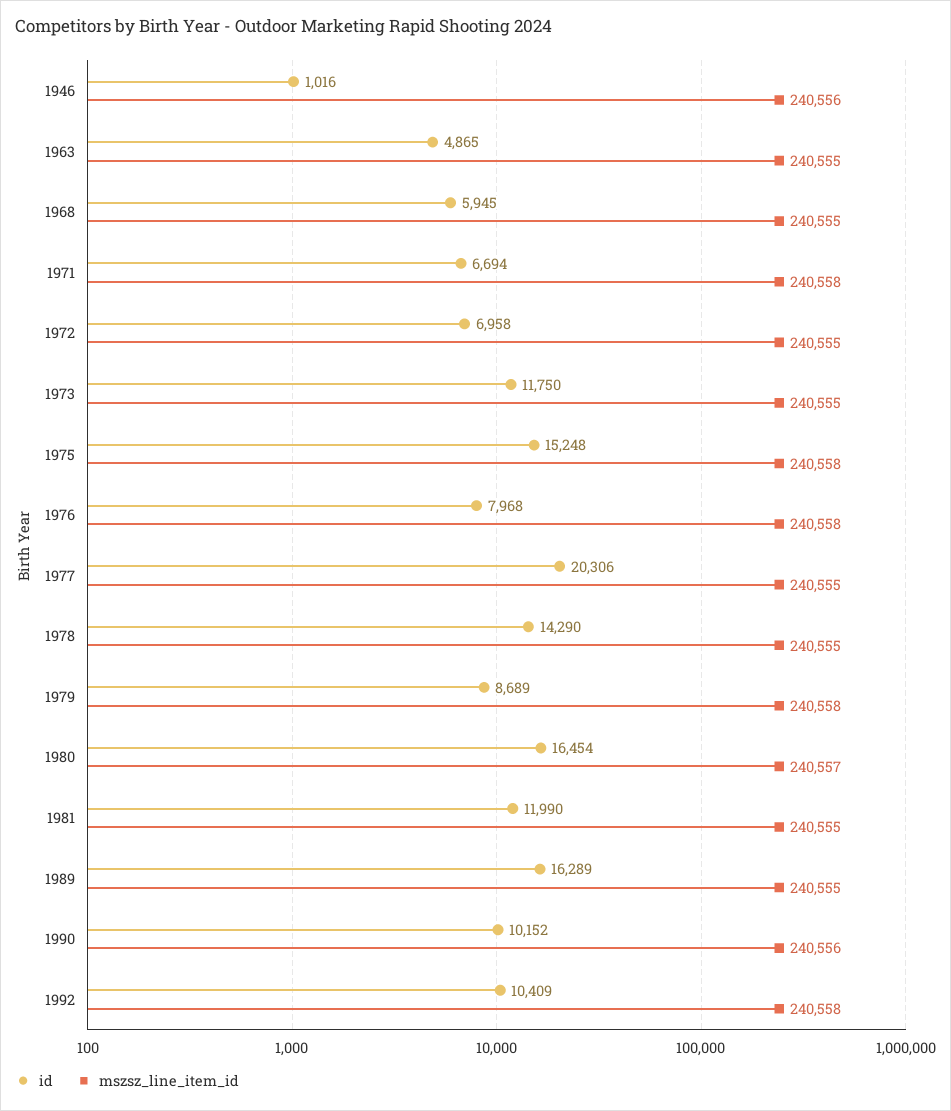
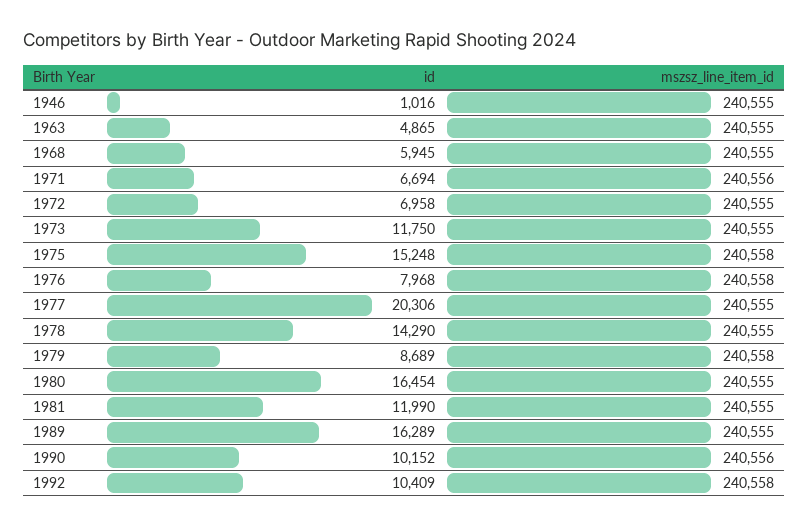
mszsz_line_item_id, 1946: 240556 -> 240555
mszsz_line_item_id, 1971: 240558 -> 240556
mszsz_line_item_id, 1980: 240557 -> 240555

